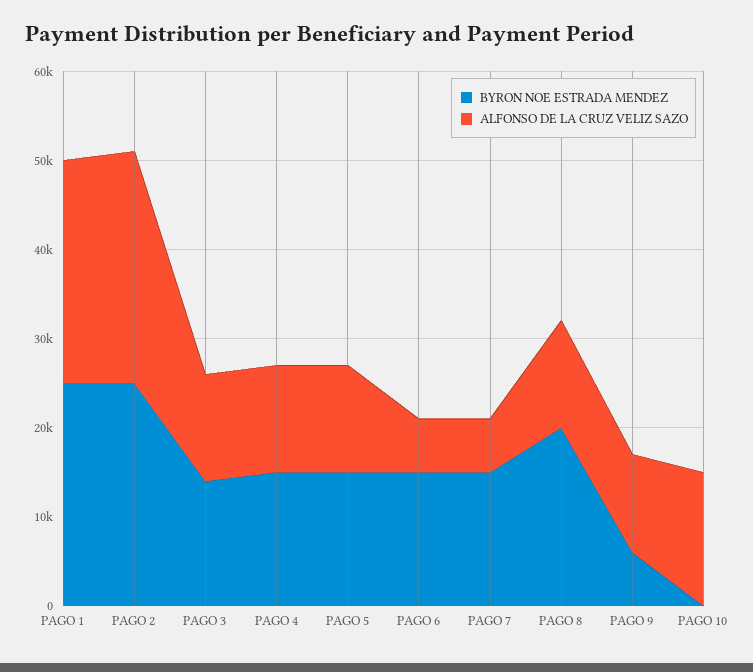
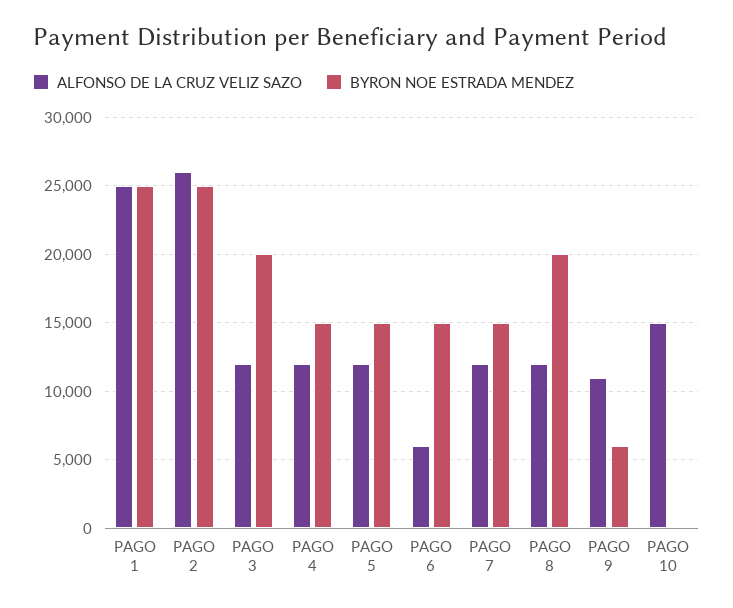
BYRON NOE ESTRADA MENDEZ, PAGO 3: 14000 -> 20000
ALFONSO DE LA CRUZ VELIZ SAZO, PAGO 7: 6000 -> 12000

